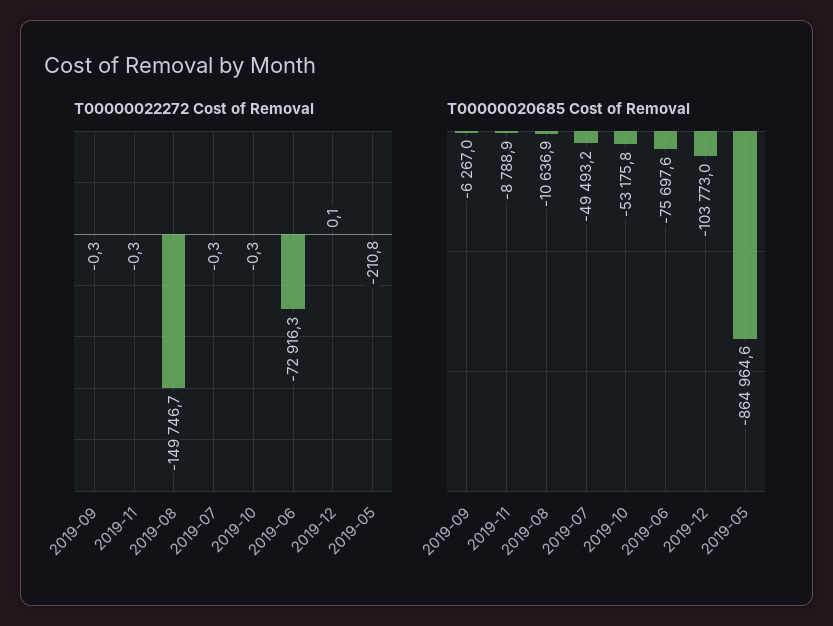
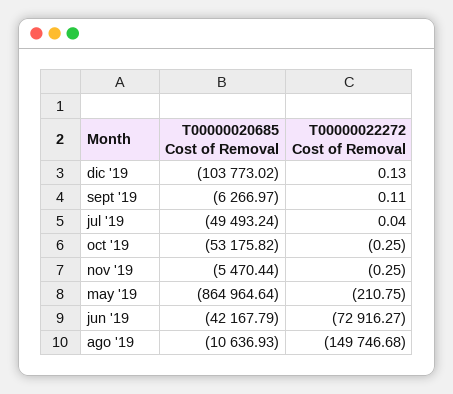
T00000022272 Cost of Removal, 2019-09: -0.3 -> 0.11
T00000022272 Cost of Removal, 2019-07: -0.3 -> 0.04
T00000020685 Cost of Removal, 2019-11: -8788.9 -> -5470.44
T00000020685 Cost of Removal, 2019-06: -75697.6 -> -42167.79

